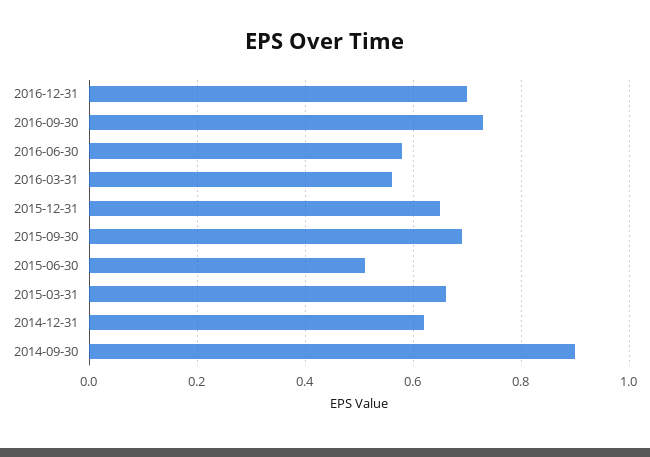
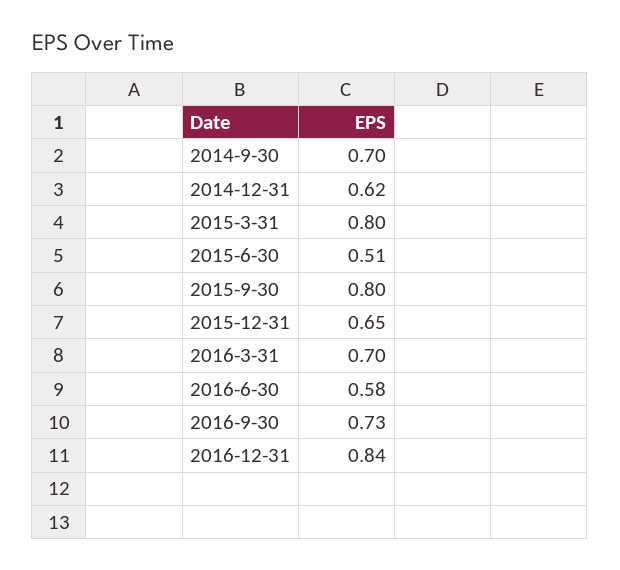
2016-12-31: 0.7 -> 0.84
2016-03-31: 0.55 -> 0.7
2015-09-30: 0.7 -> 0.8
2015-03-31: 0.65 -> 0.8
2014-09-30: 0.9 -> 0.7

